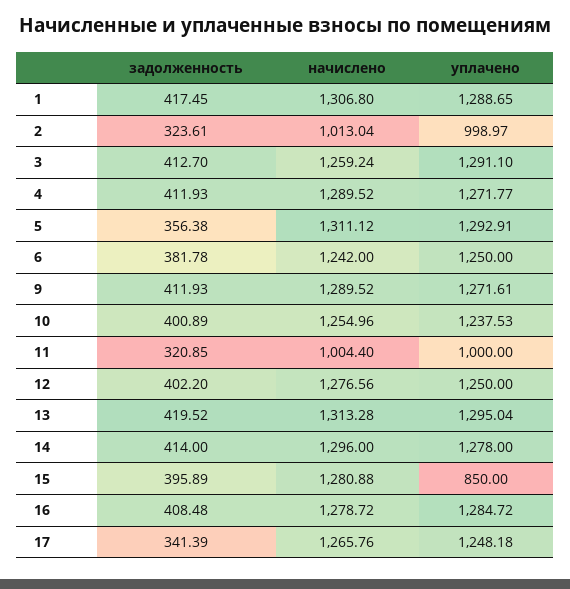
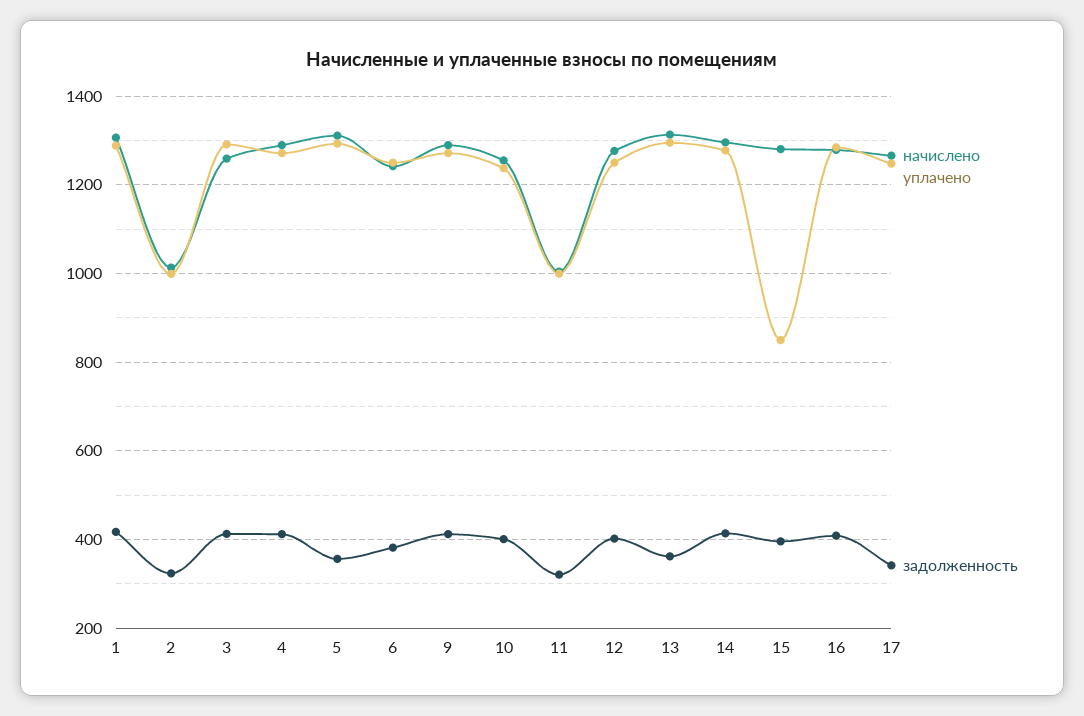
задолженность, 13: 419.52 -> 360

